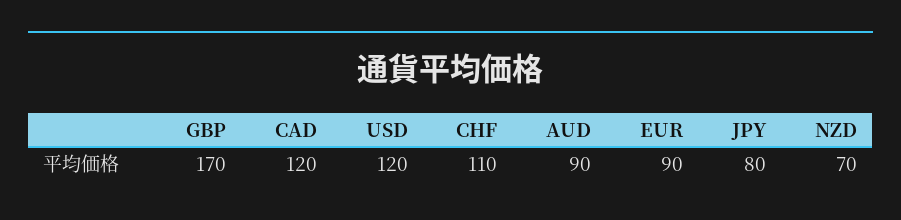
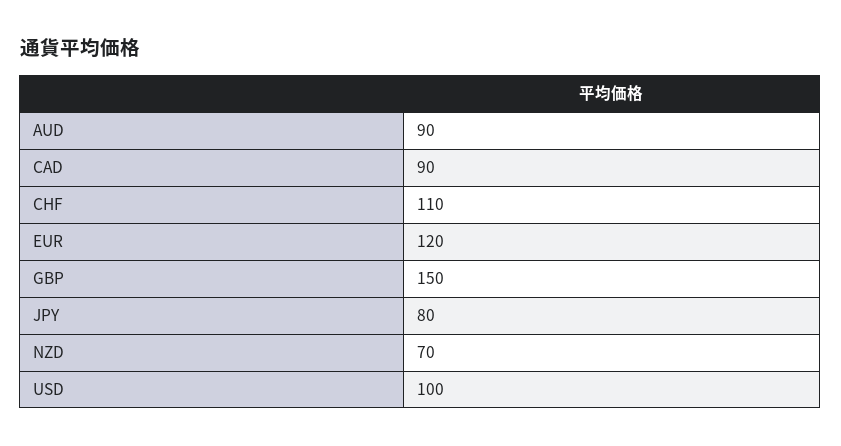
GBP: 170 -> 150
CAD: 120 -> 90
USD: 120 -> 100
EUR: 90 -> 120

